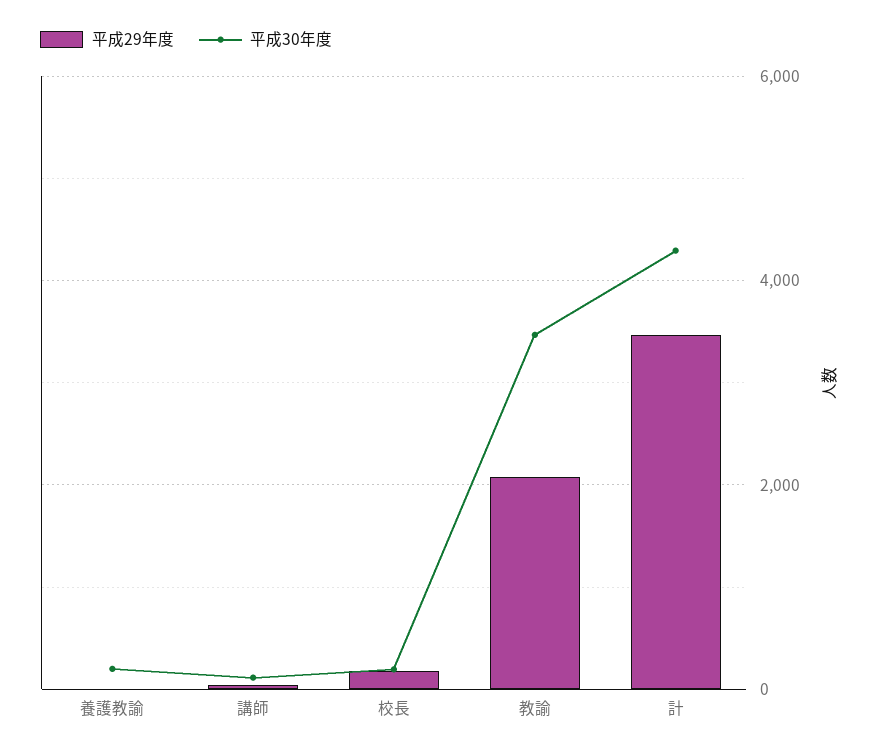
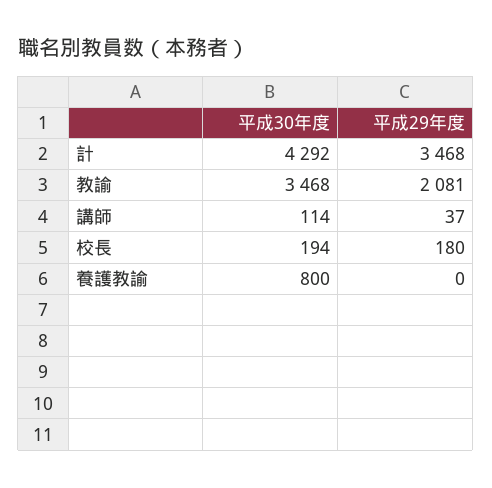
平成30年度, 養護教諭: 200 -> 800

